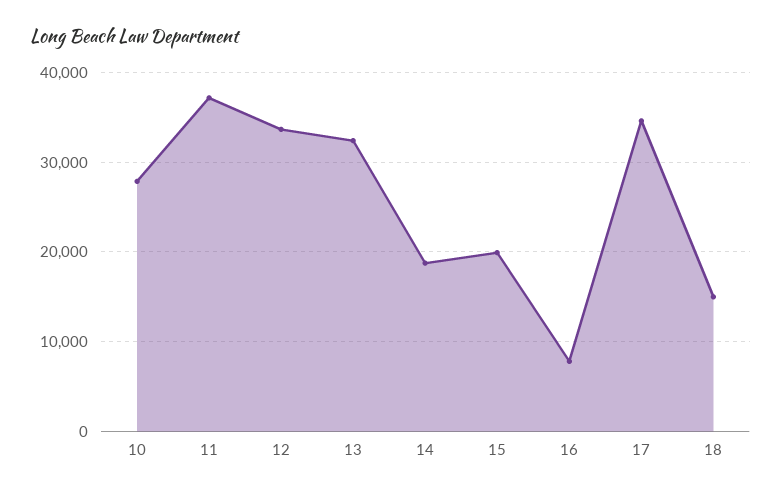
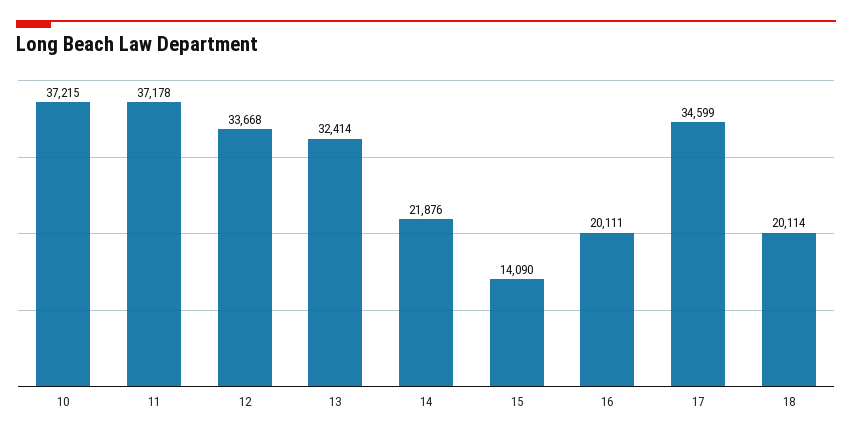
10: 28000 -> 37215
14: 19000 -> 21876
15: 20000 -> 14090
16: 8000 -> 20111
18: 15000 -> 20114

